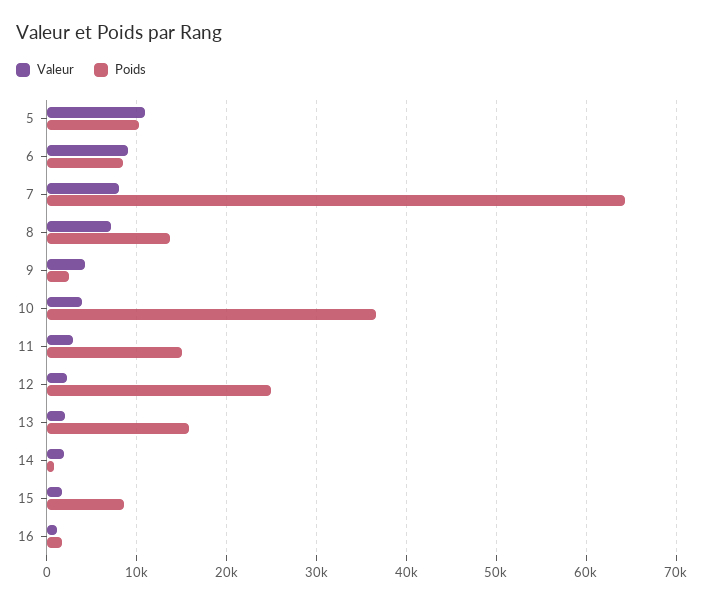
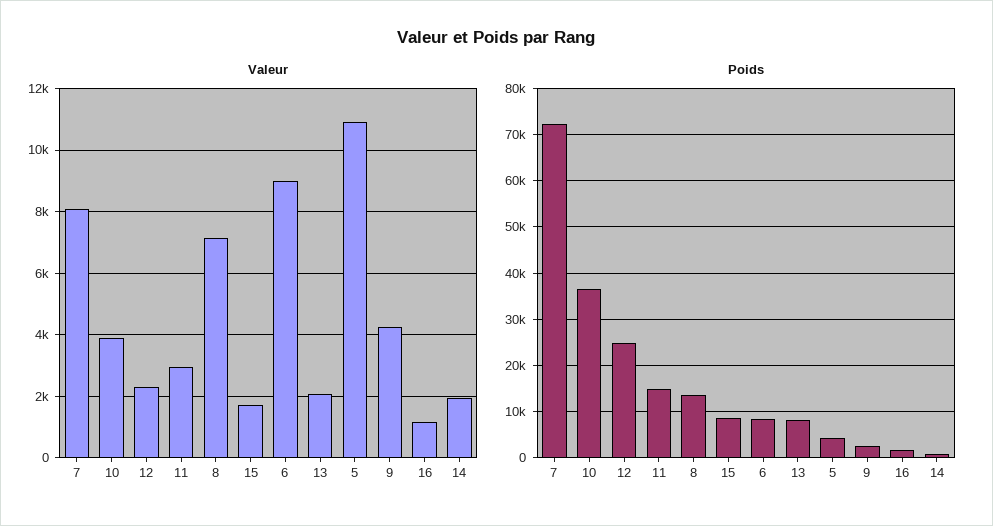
Poids, 5: 10000 -> 4000
Poids, 7: 64000 -> 72000
Poids, 13: 16000 -> 8000

